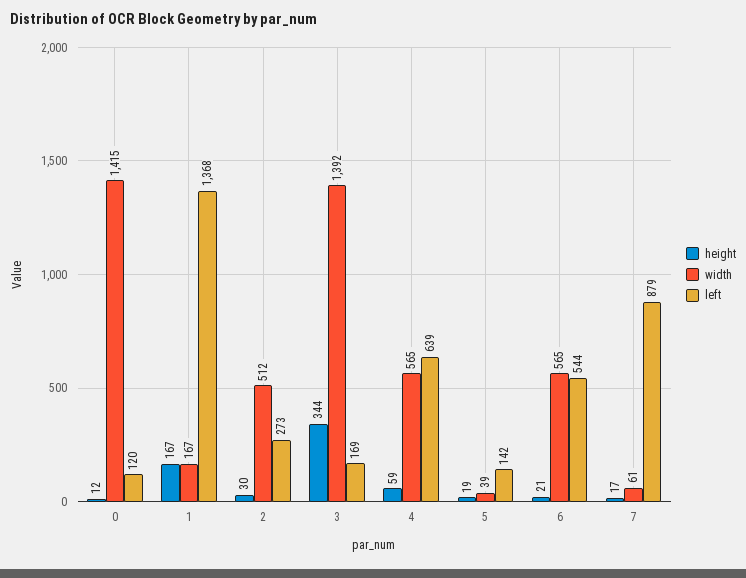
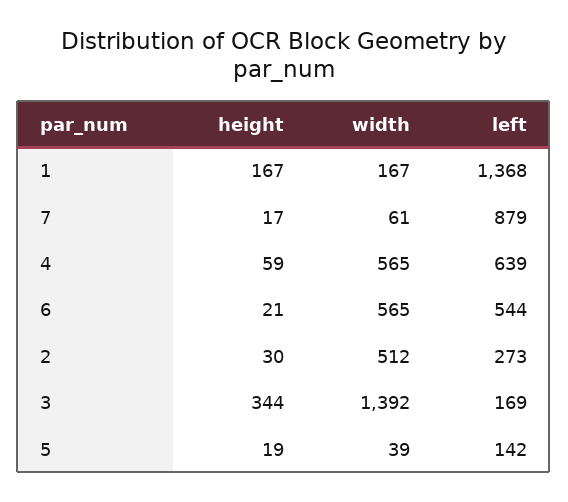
height, 0: 12 -> none
width, 0: 1415 -> none
left, 0: 120 -> none

